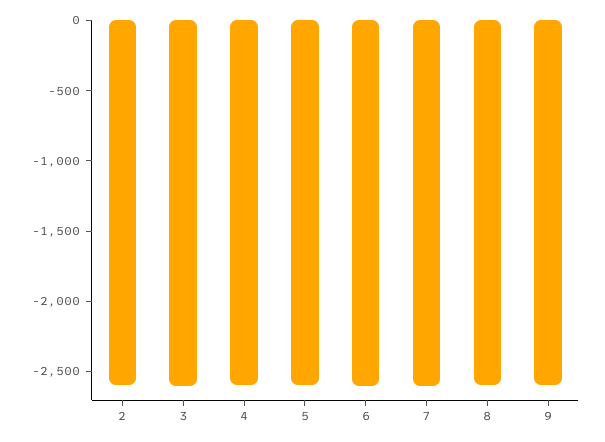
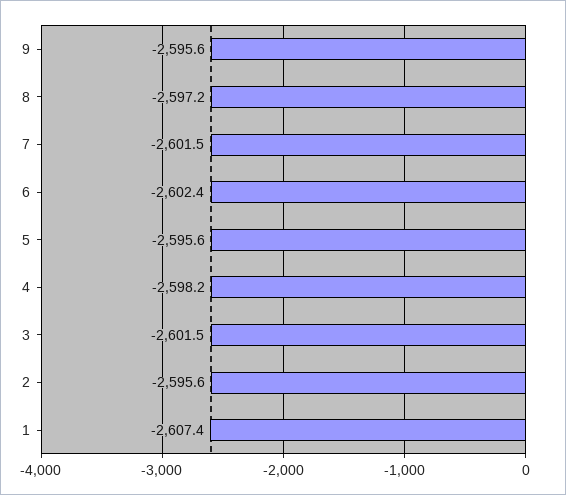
1: none -> -2607.4

